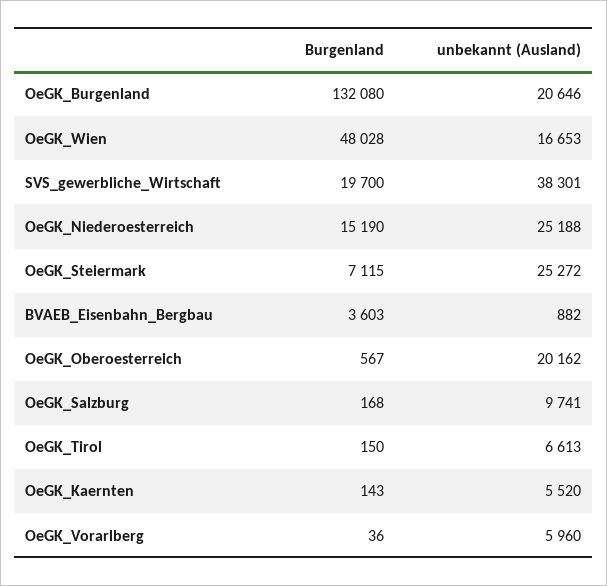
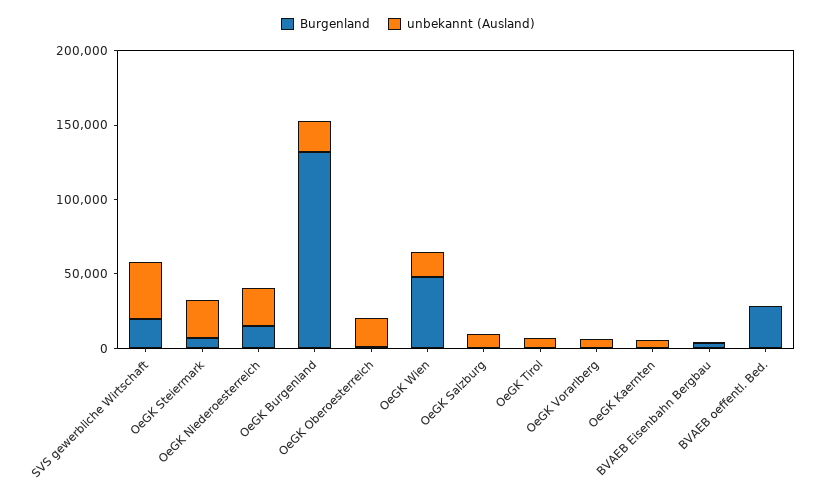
Burgenland, BVAEB oeffentl. Bed.: none -> 30000
unbekannt (Ausland), BVAEB oeffentl. Bed.: none -> 0

